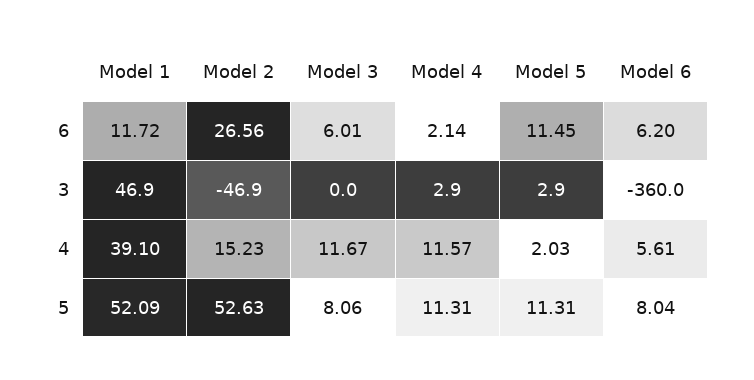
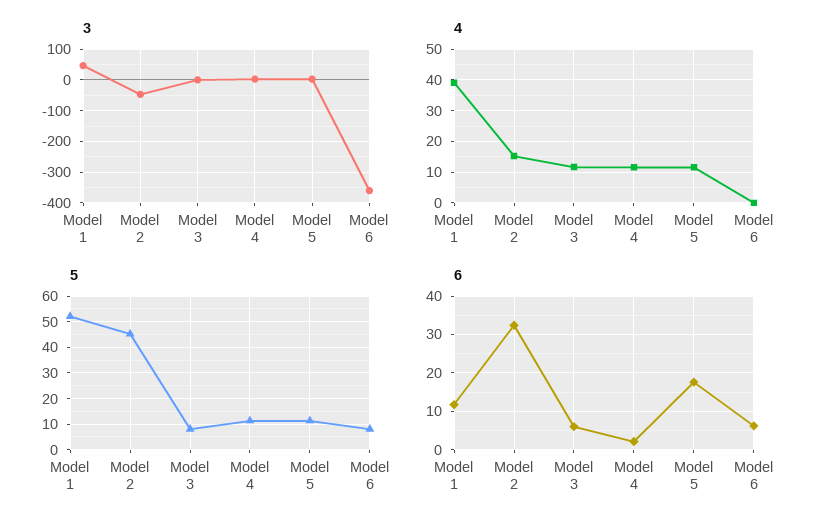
6, Model 2: 26.56 -> 32
6, Model 5: 11.45 -> 18
4, Model 5: 2.03 -> 12
4, Model 6: 5.61 -> 0
5, Model 2: 52.63 -> 45

